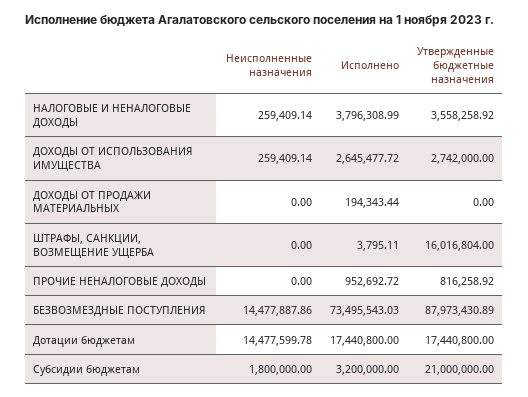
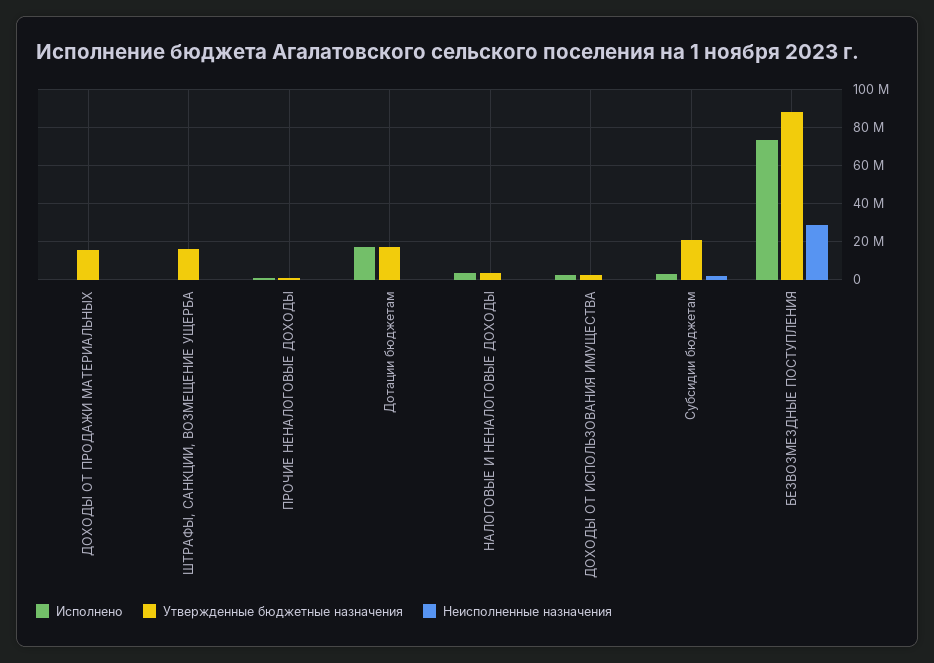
Утвержденные бюджетные назначения, ДОХОДЫ ОТ ПРОДАЖИ МАТЕРИАЛЬНЫХ: 0 -> 15000000
Неисполненные назначения, БЕЗВОЗМЕЗДНЫЕ ПОСТУПЛЕНИЯ: 14477887.86 -> 30000000
Неисполненные назначения, Дотации бюджетам: 14477599.78 -> 0

